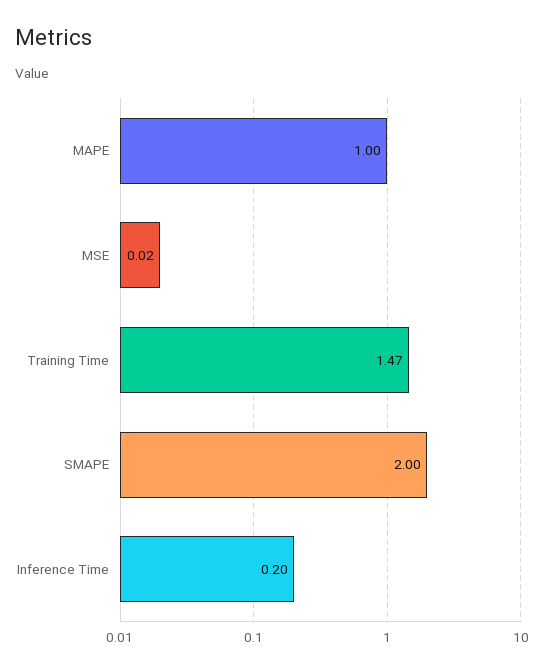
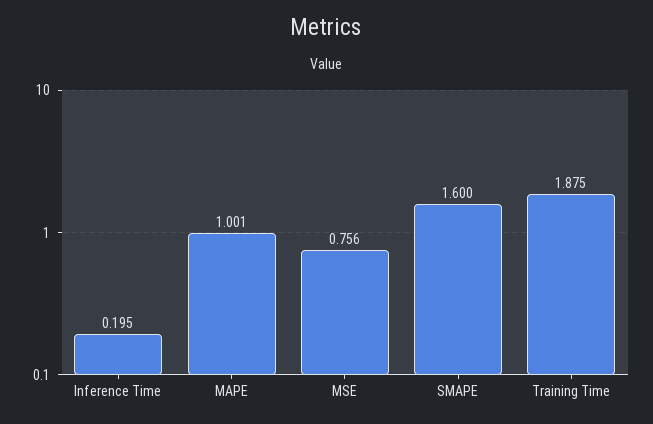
MSE: 0.02 -> 0.756
Training Time: 1.47 -> 1.875
SMAPE: 2 -> 1.6

